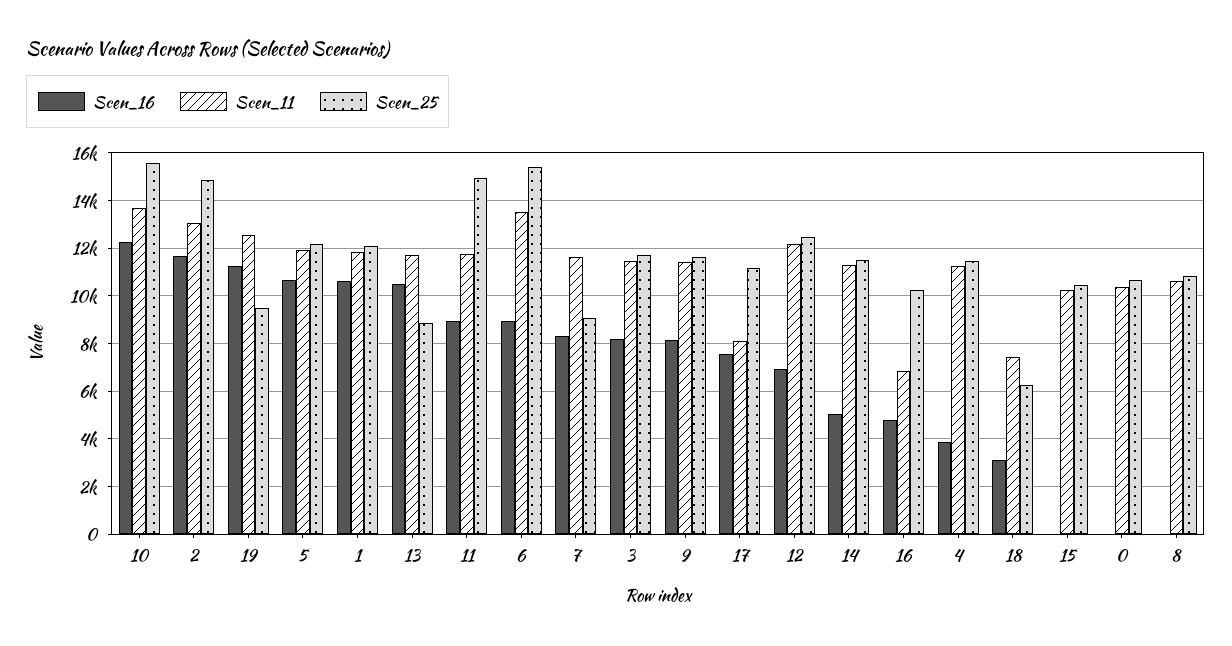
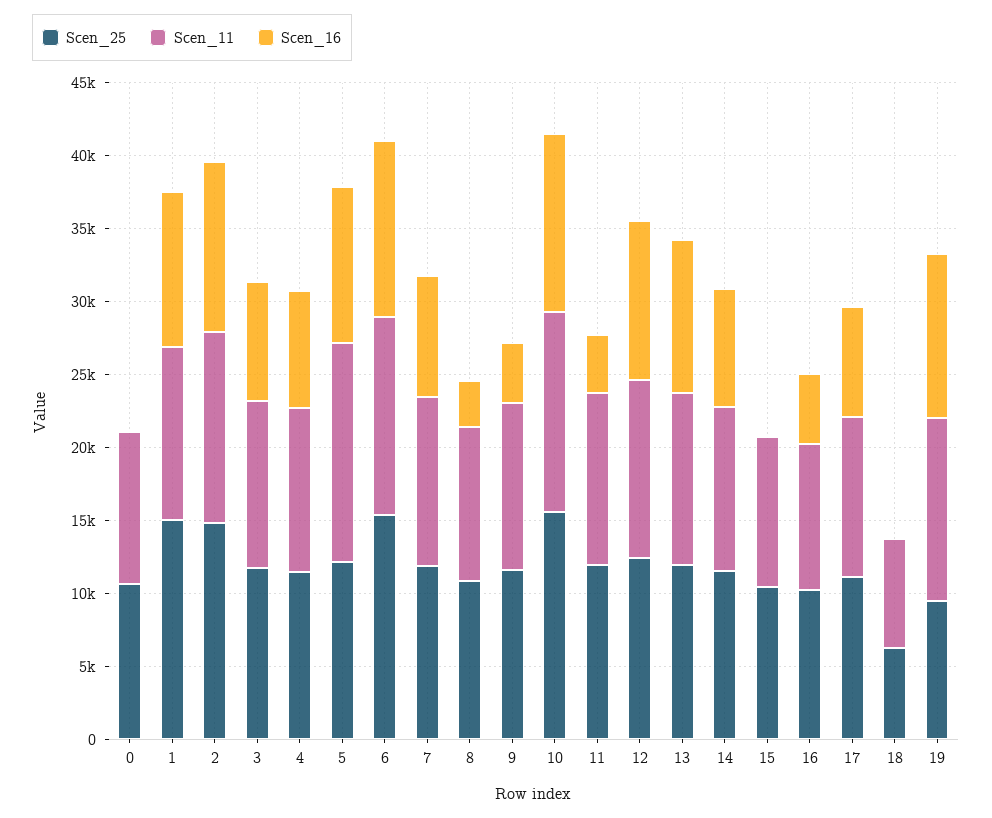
Scen_11, 5: 12000 -> 15000
Scen_25, 1: 12000 -> 15000
Scen_25, 13: 9000 -> 12000
Scen_16, 11: 9000 -> 4000
Scen_25, 11: 15000 -> 12000
Scen_16, 6: 9000 -> 12000
Scen_25, 7: 9000 -> 12000
Scen_16, 9: 8000 -> 4000
Scen_11, 17: 8000 -> 11000
Scen_16, 12: 7000 -> 11000
Scen_16, 14: 5000 -> 8000
Scen_11, 16: 7000 -> 10000
Scen_16, 4: 4000 -> 8000
Scen_16, 18: 3000 -> 0
Scen_16, 8: 0 -> 3000

